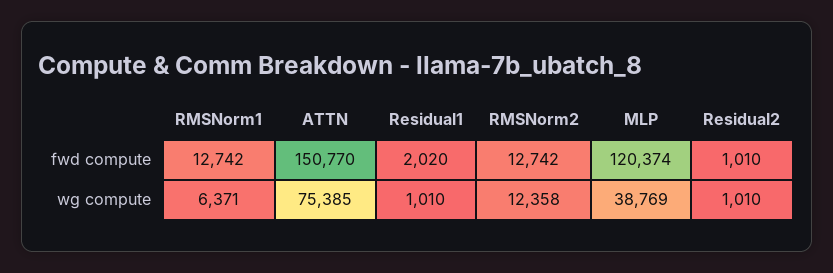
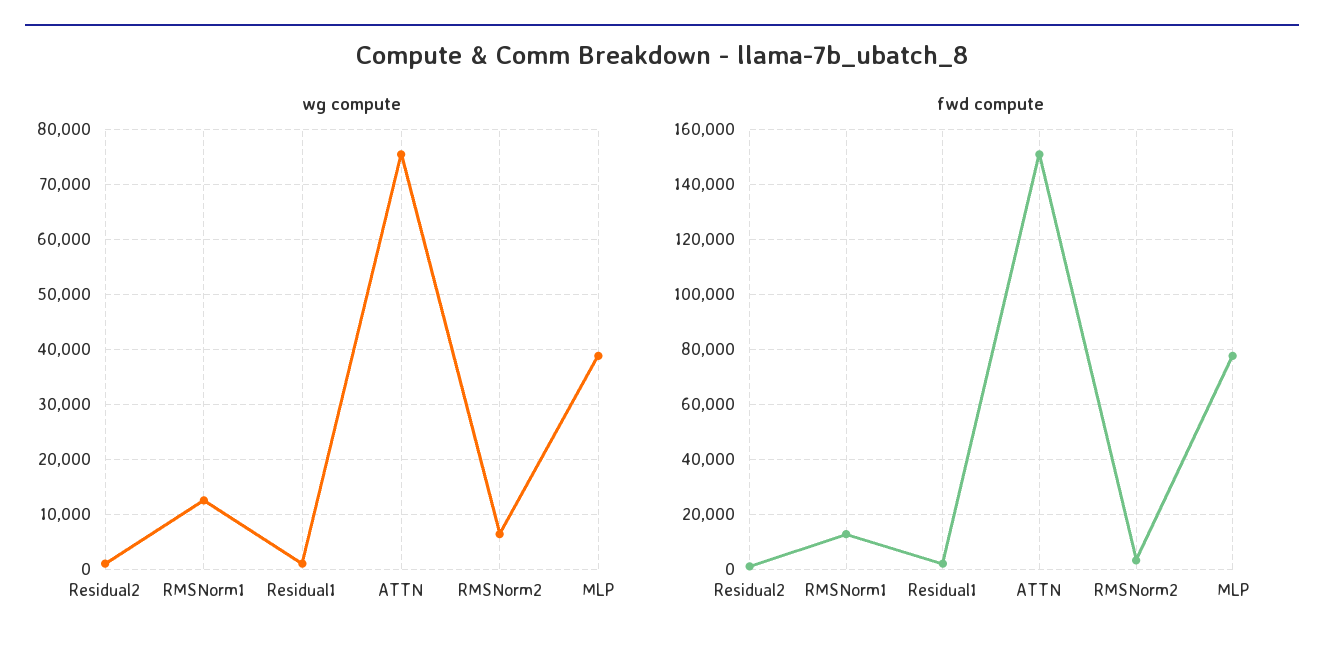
fwd compute, RMSNorm2: 12742 -> 2500
fwd compute, MLP: 120374 -> 77500
wg compute, RMSNorm1: 6371 -> 12000
wg compute, RMSNorm2: 12358 -> 6000

